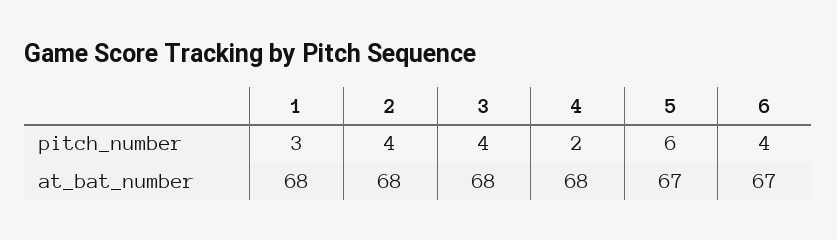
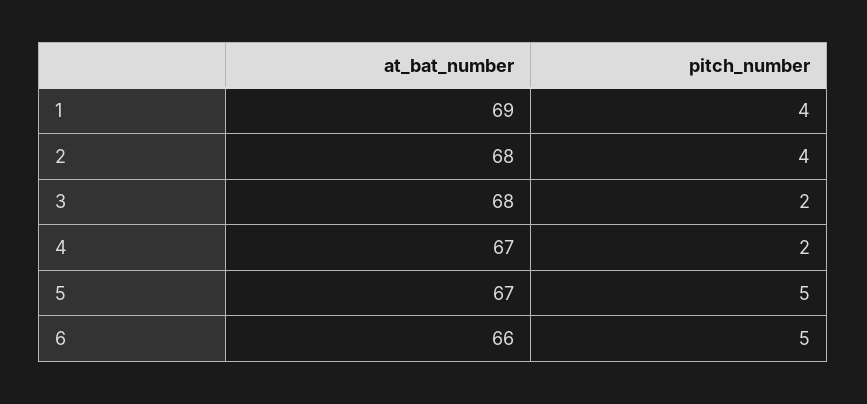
1, pitch_number: 3 -> 4
3, pitch_number: 4 -> 2
5, pitch_number: 6 -> 5
6, pitch_number: 4 -> 5
1, at_bat_number: 68 -> 69
4, at_bat_number: 68 -> 67
6, at_bat_number: 67 -> 66

